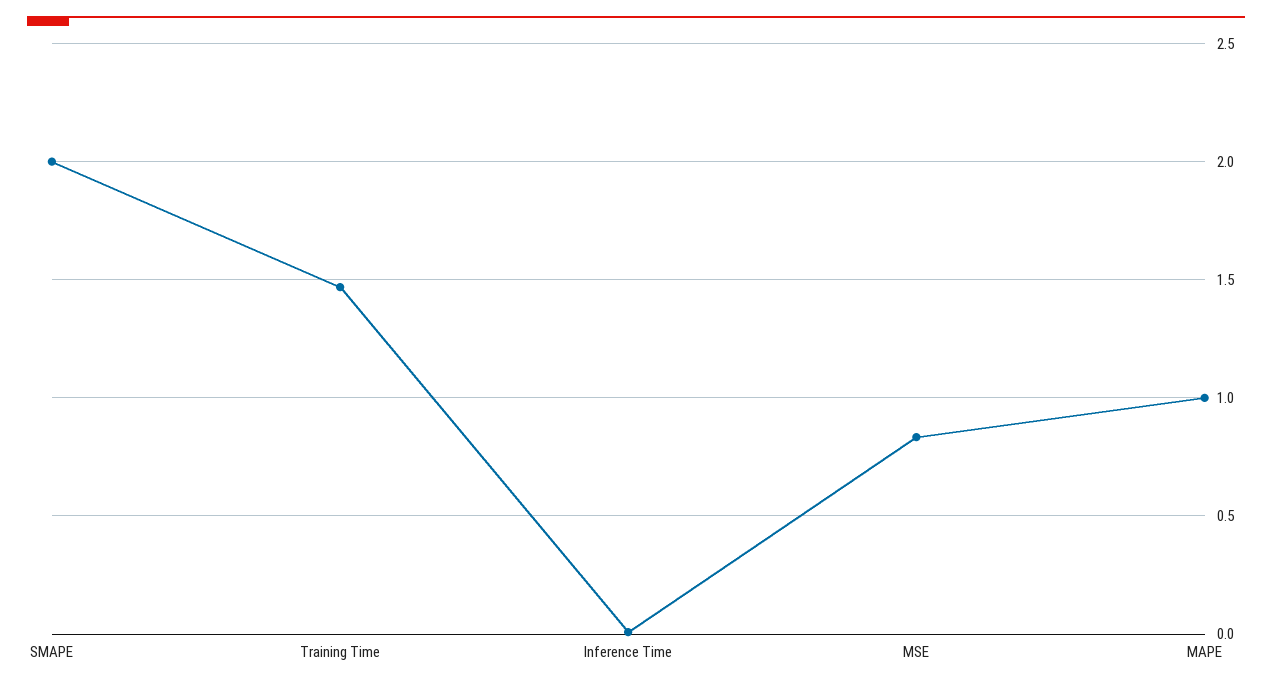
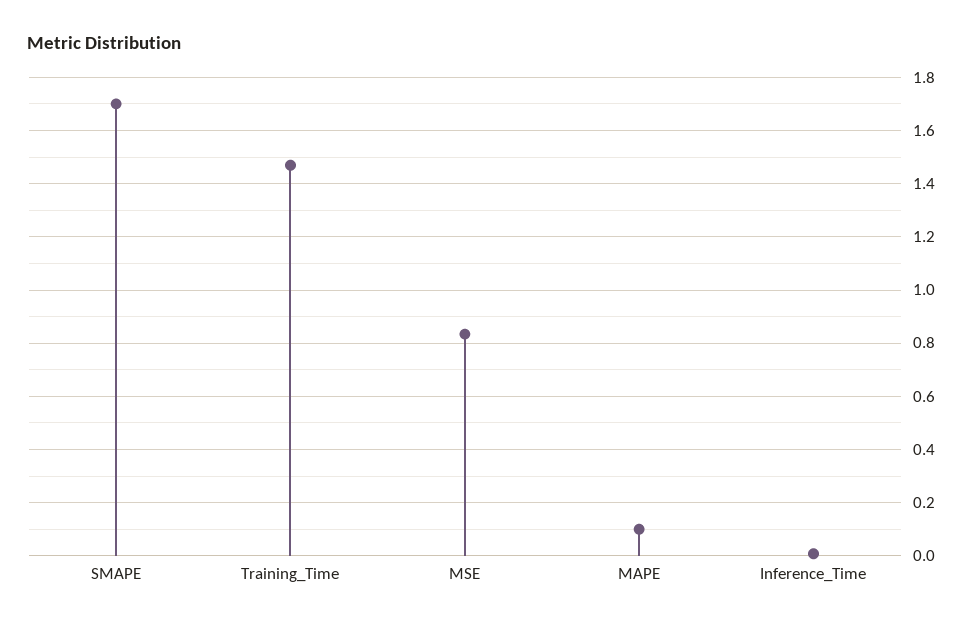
SMAPE: 2 -> 1.7
MAPE: 1 -> 0.1

